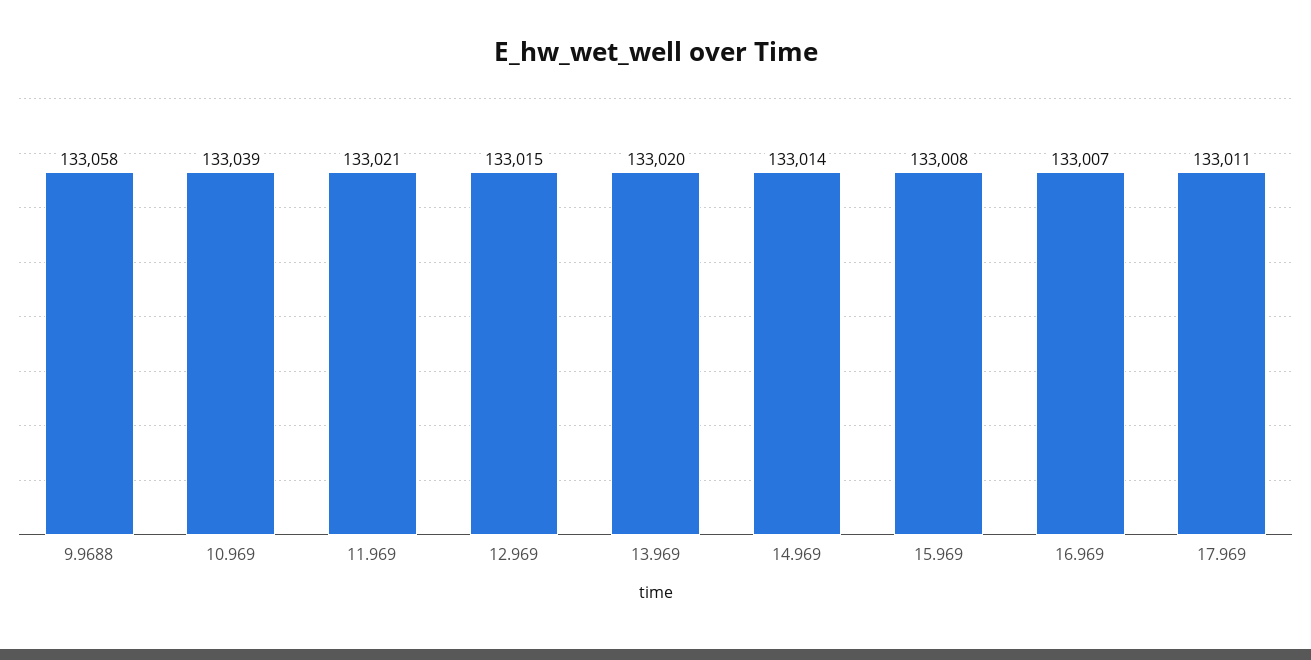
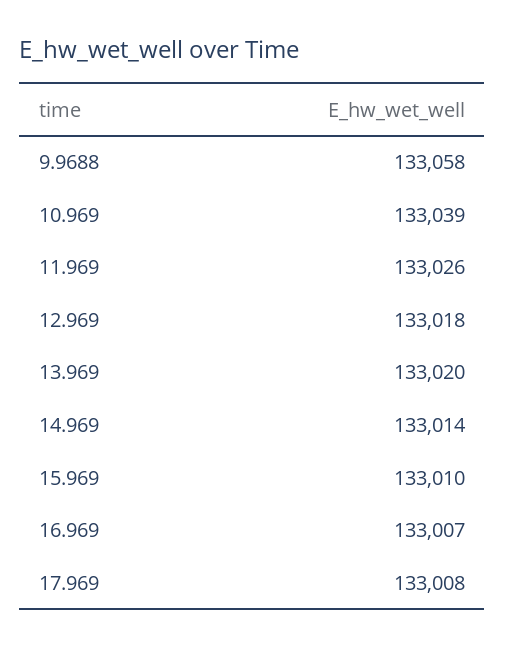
11.969: 133021 -> 133026
12.969: 133015 -> 133018
15.969: 133008 -> 133010
17.969: 133011 -> 133008

